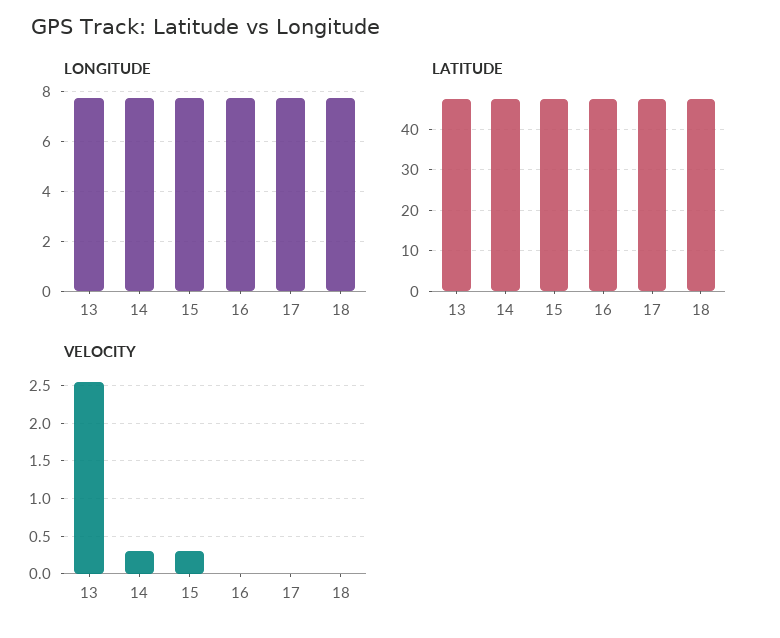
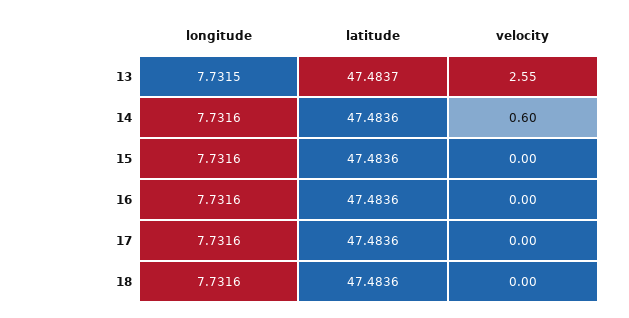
VELOCITY, 14: 0.3 -> 0.6
VELOCITY, 15: 0.3 -> 0

